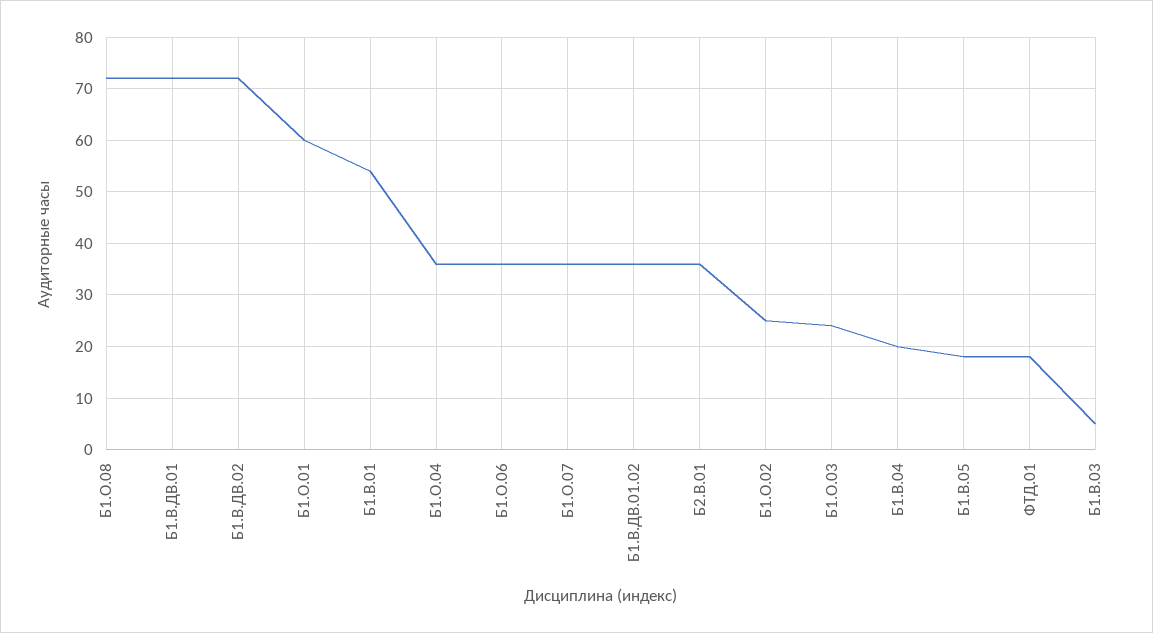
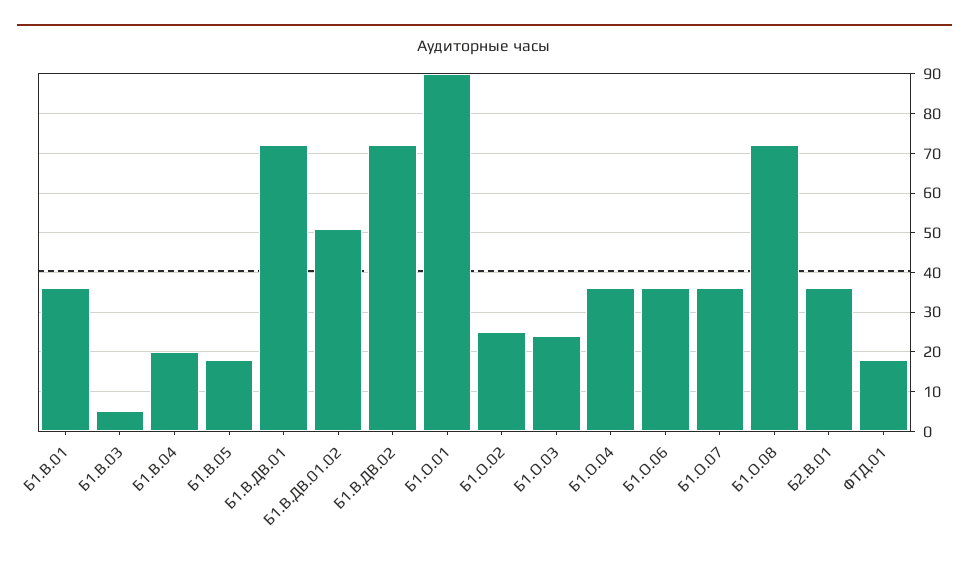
Б1.О.01: 60 -> 90
Б1.В.01: 55 -> 35
Б1.В.ДВ.01.02: 35 -> 50

